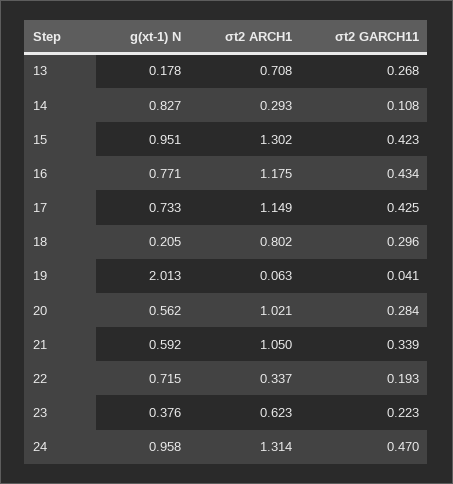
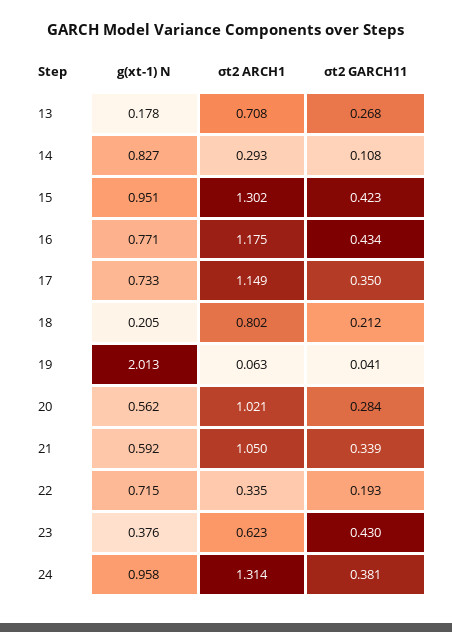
σt2 GARCH11, 17: 0.425 -> 0.35
σt2 GARCH11, 18: 0.296 -> 0.212
σt2 ARCH1, 22: 0.337 -> 0.335
σt2 GARCH11, 23: 0.223 -> 0.43
σt2 GARCH11, 24: 0.47 -> 0.381

